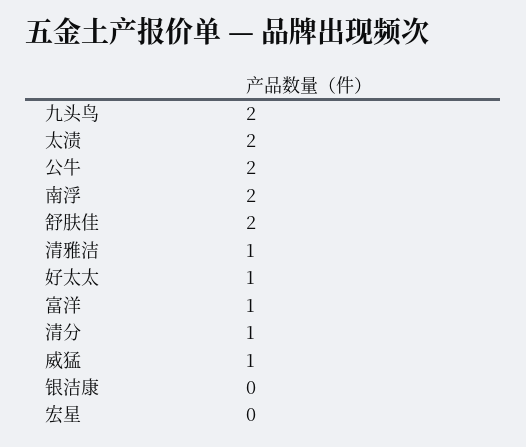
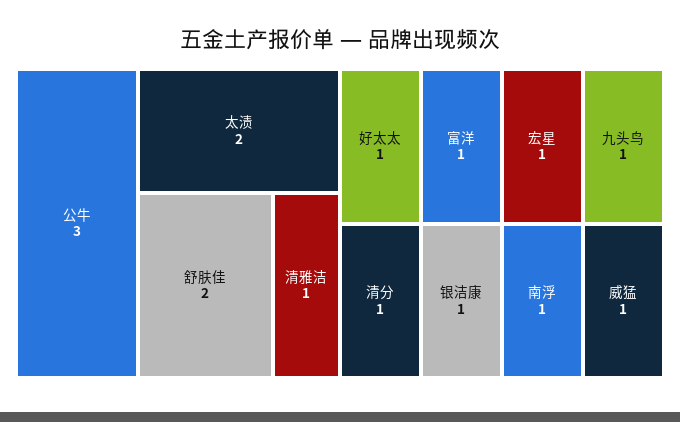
九头鸟: 2 -> 1
公牛: 2 -> 3
南浮: 2 -> 1
银洁康: 0 -> 1
宏星: 0 -> 1

